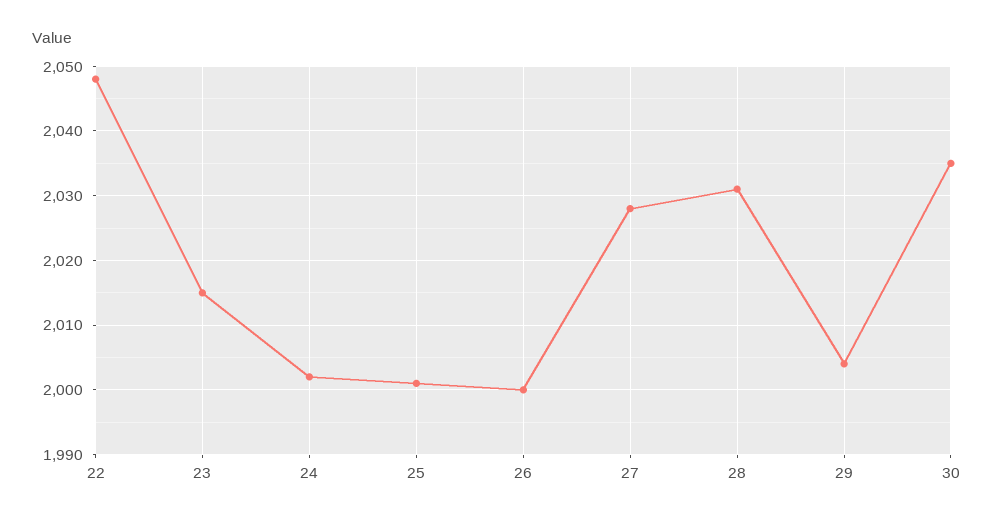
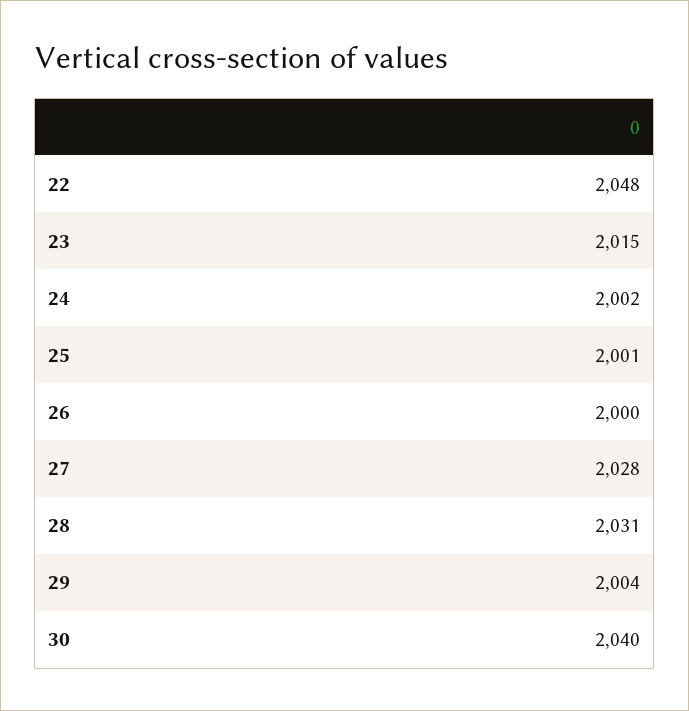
30: 2035 -> 2040

